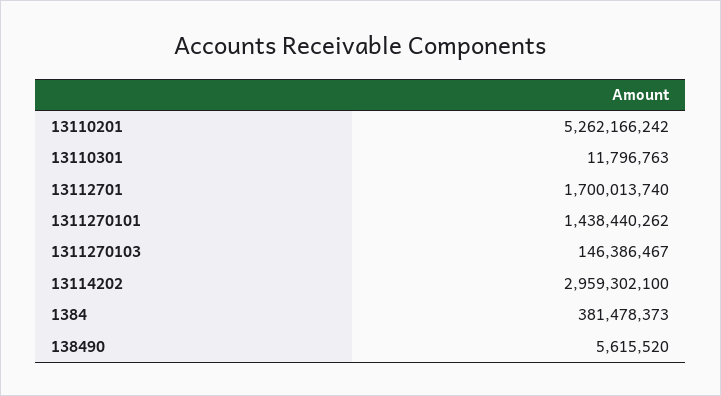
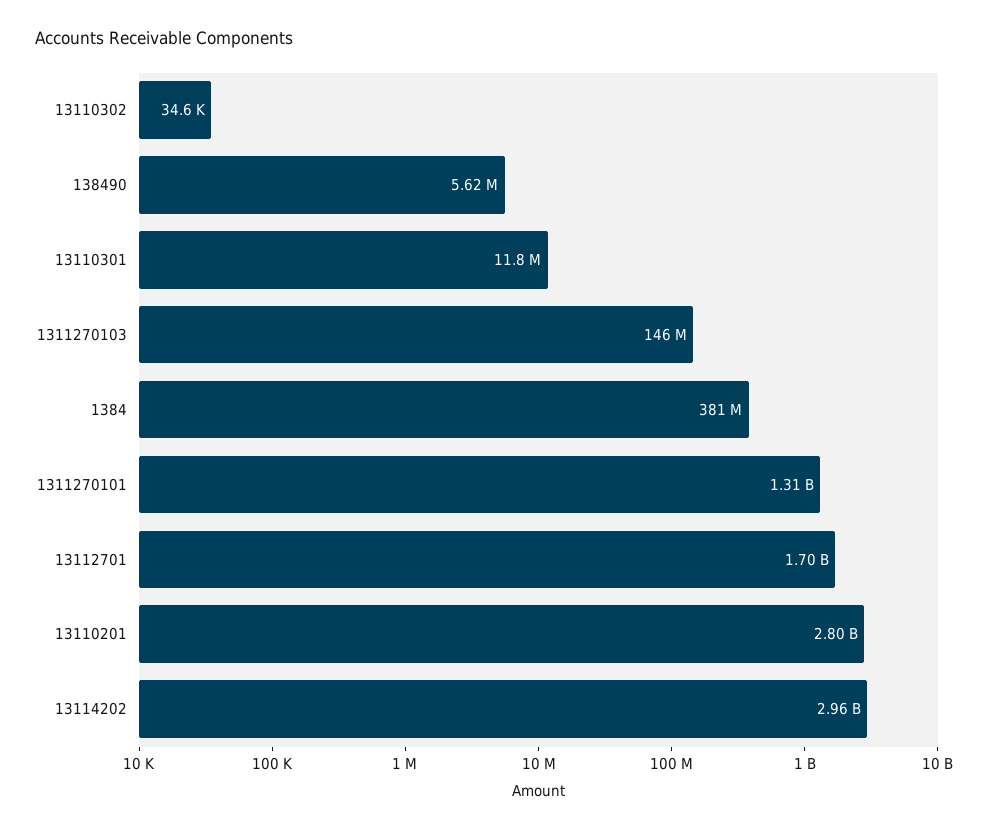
13110201: 5262166242 -> 2800000000
1311270101: 1438440262 -> 1310000000
13110302: none -> 34600

